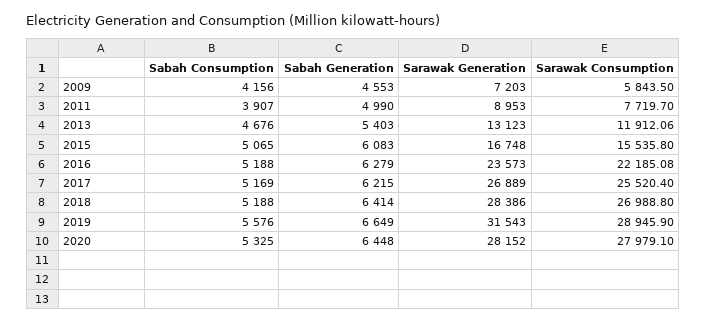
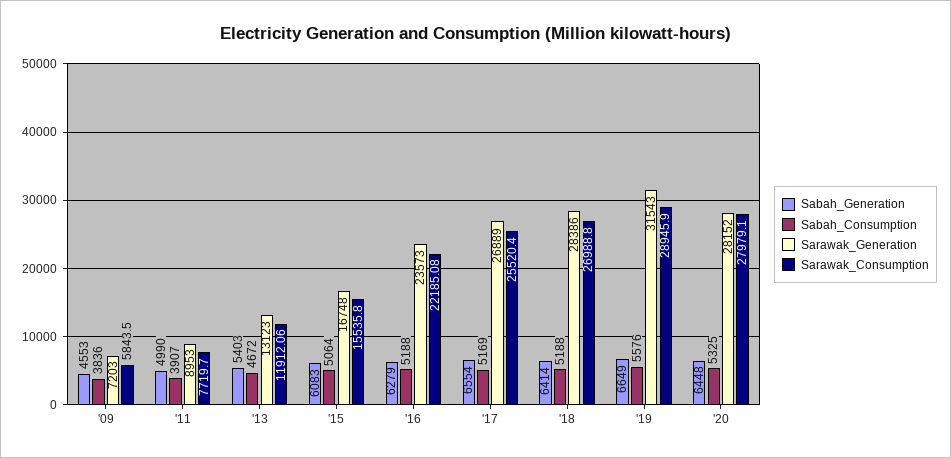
Sabah Consumption, 2009: 4156 -> 3836
Sabah Consumption, 2013: 4676 -> 4672
Sabah Consumption, 2015: 5065 -> 5064
Sabah Generation, 2017: 6215 -> 6554

